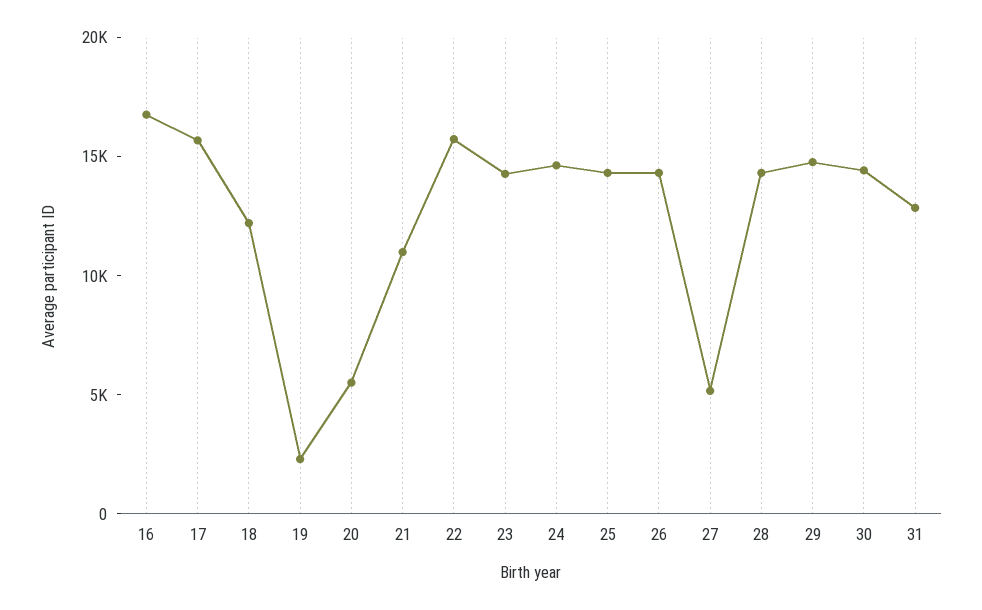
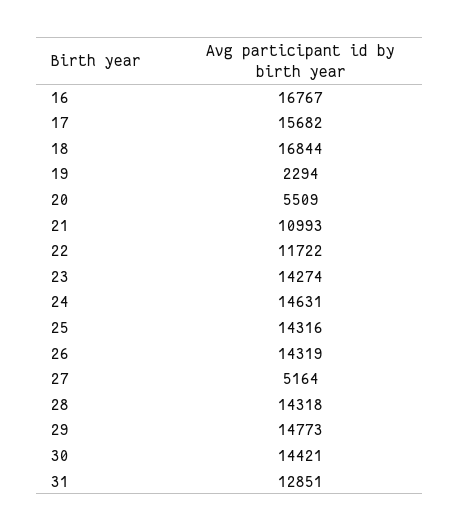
18: 12000 -> 16844
22: 16000 -> 11722

